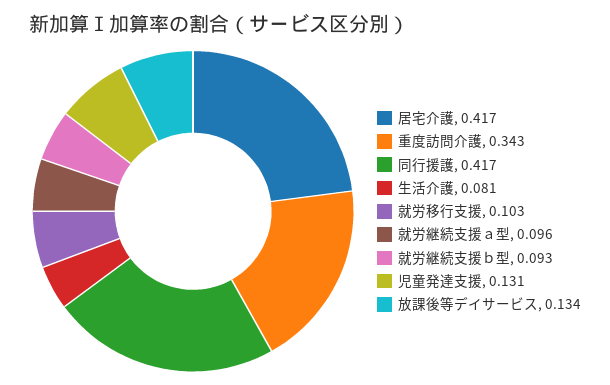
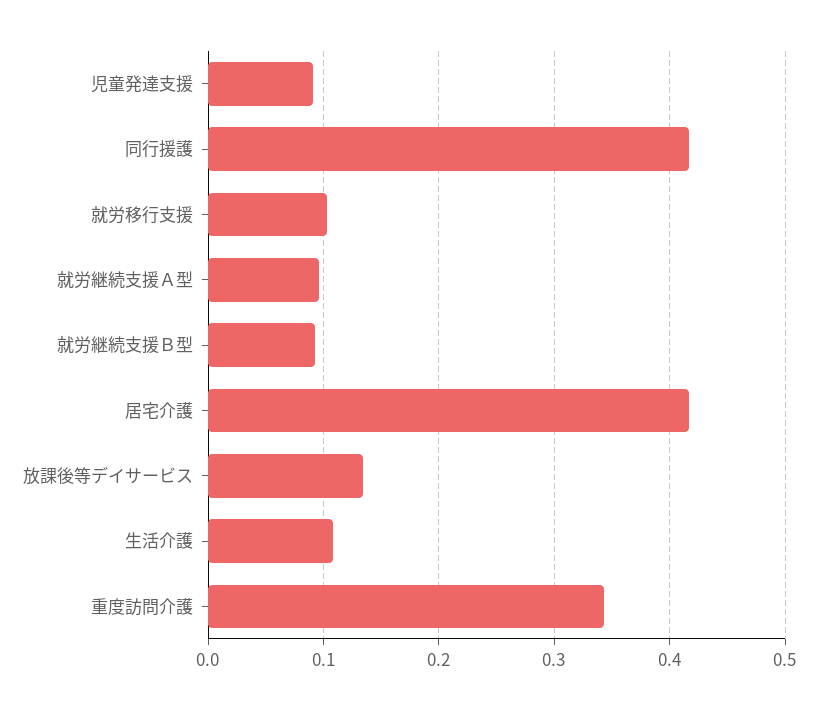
生活介護: 0.081 -> 0.11
児童発達支援: 0.131 -> 0.09

